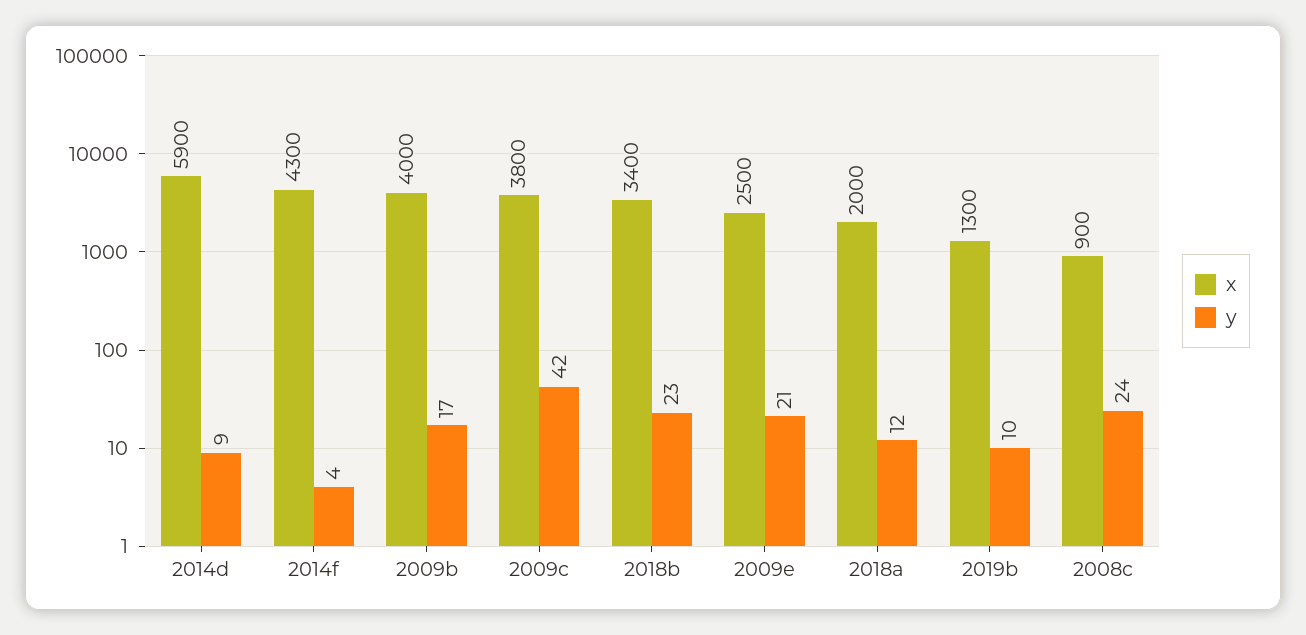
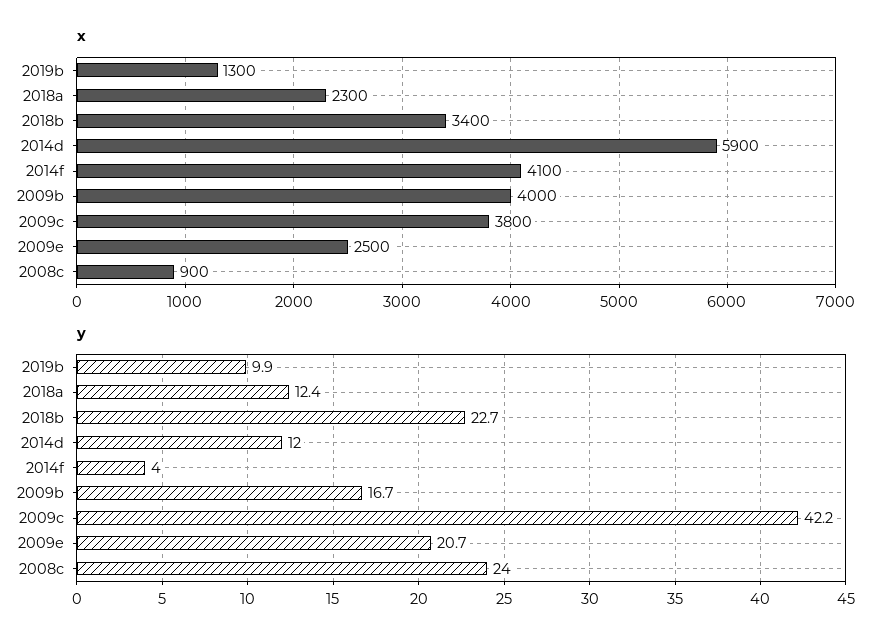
y, 2014d: 9 -> 12
x, 2014f: 4300 -> 4100
x, 2018a: 2000 -> 2300

